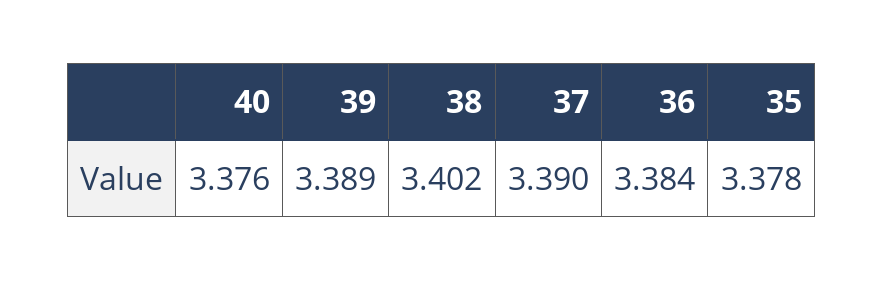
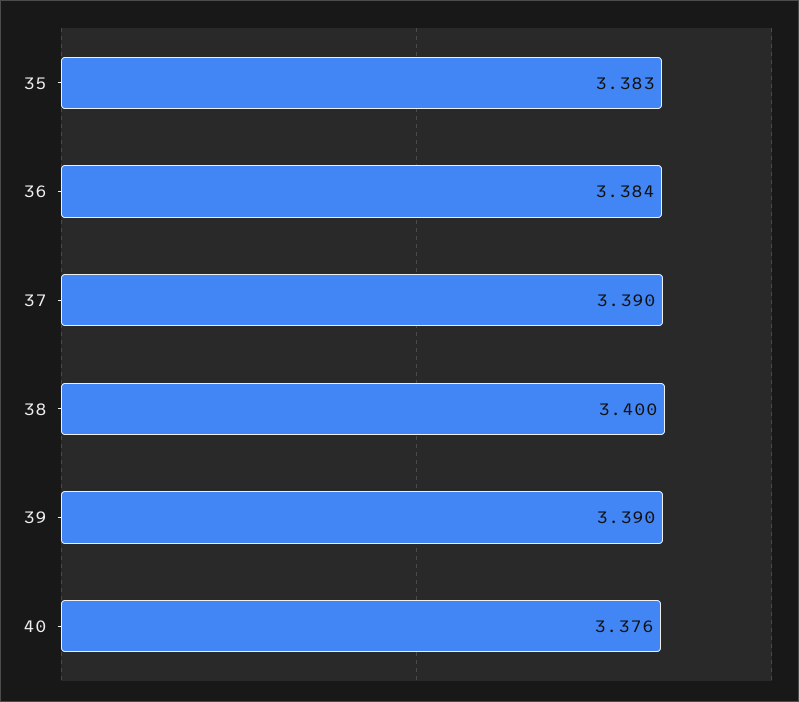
39: 3.389 -> 3.39
38: 3.402 -> 3.4
35: 3.378 -> 3.383

